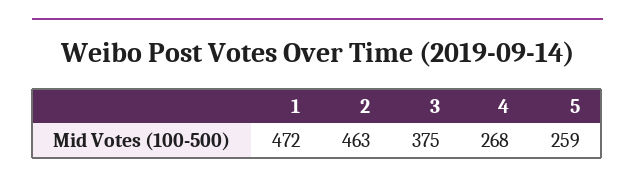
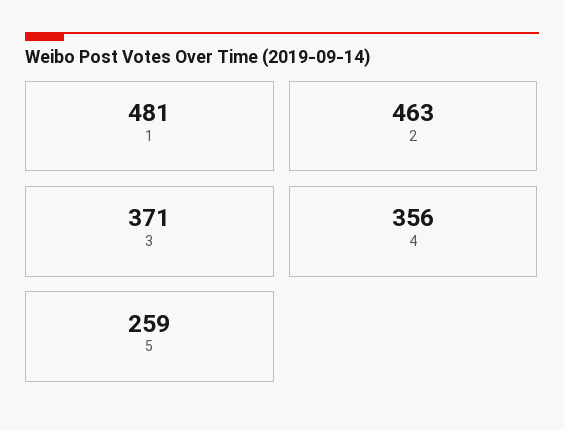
1: 472 -> 481
3: 375 -> 371
4: 268 -> 356

